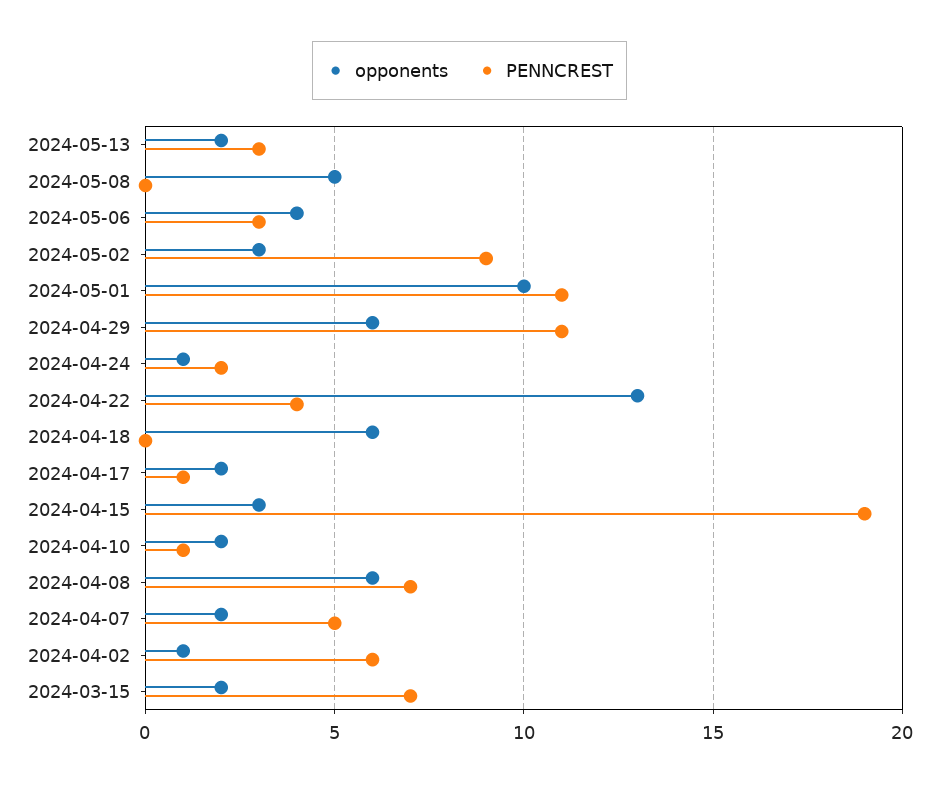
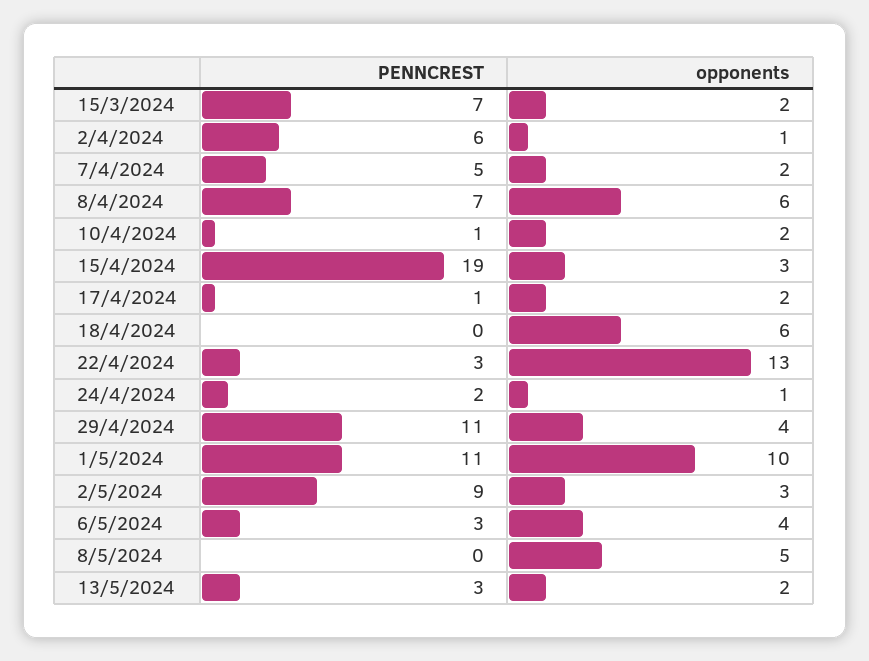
opponents, 2024-04-29: 6 -> 4
PENNCREST, 2024-04-22: 4 -> 3

